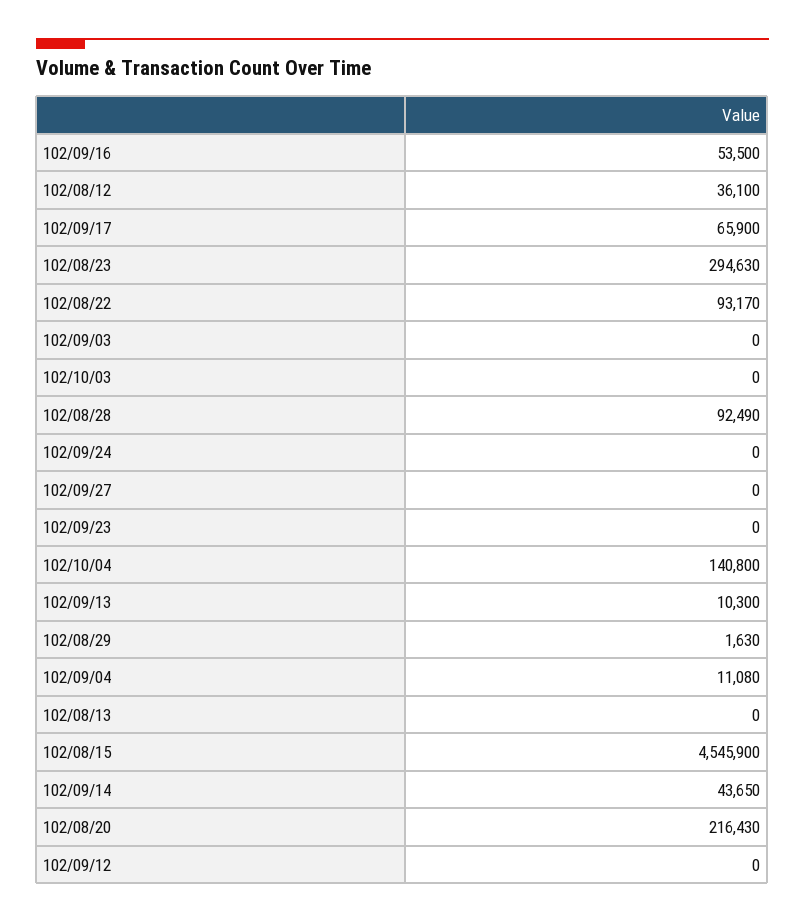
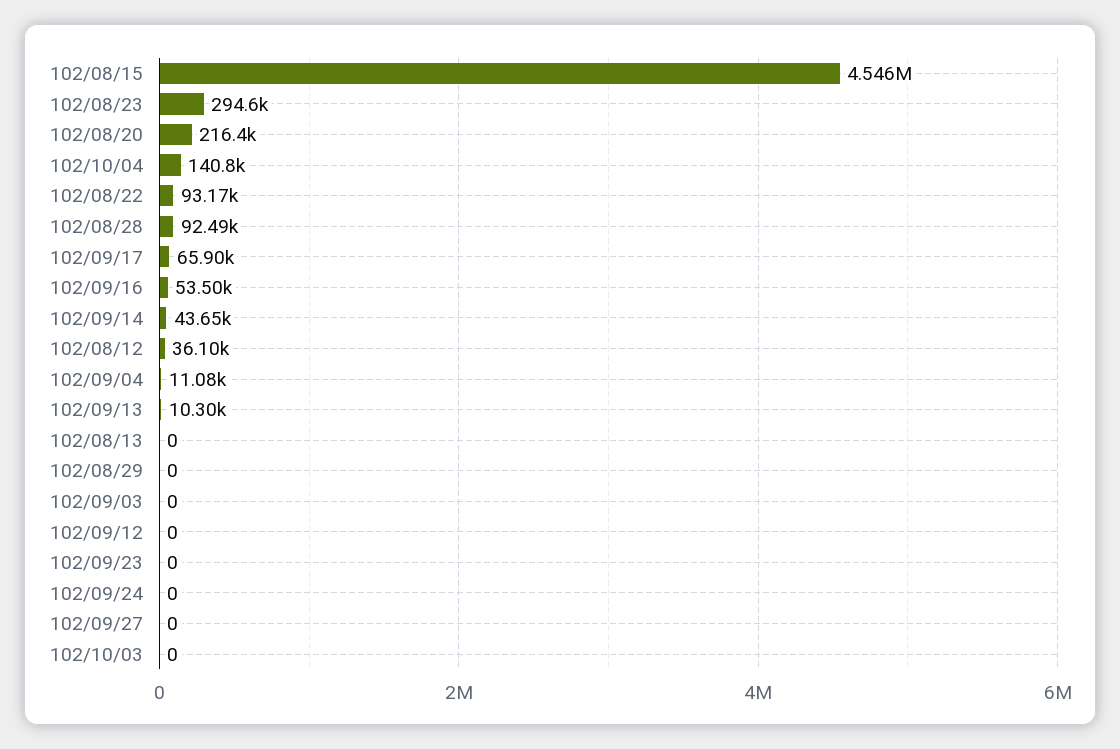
102/08/29: 1630 -> 0

